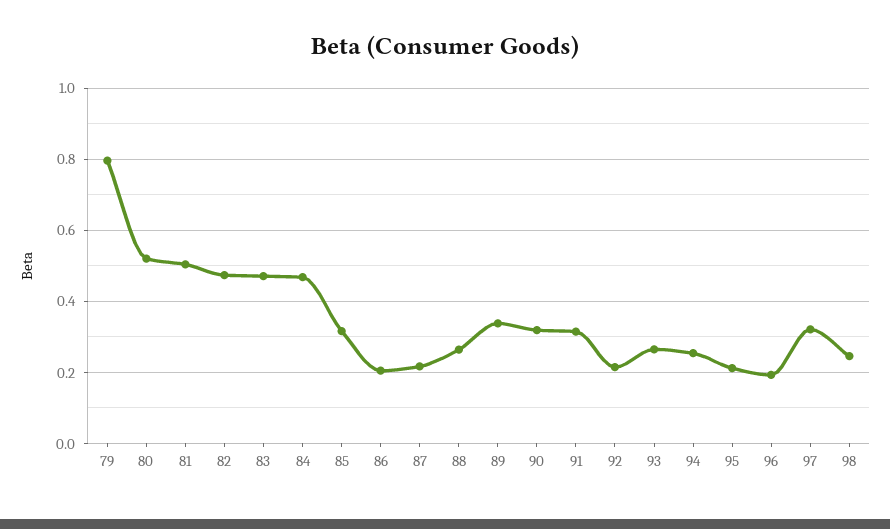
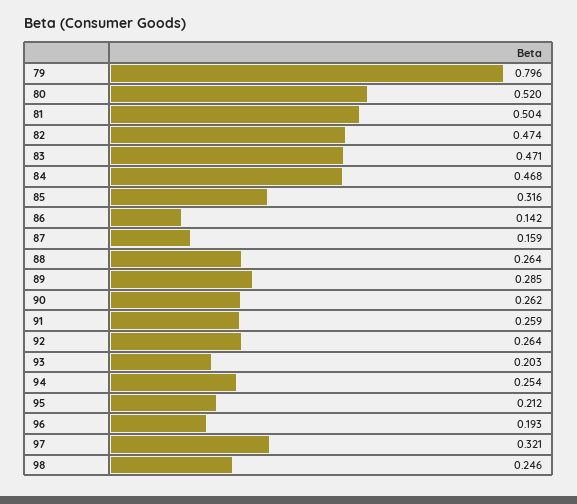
86: 0.2 -> 0.142
87: 0.22 -> 0.159
89: 0.34 -> 0.285
90: 0.32 -> 0.262
91: 0.32 -> 0.259
92: 0.22 -> 0.264
93: 0.26 -> 0.203

